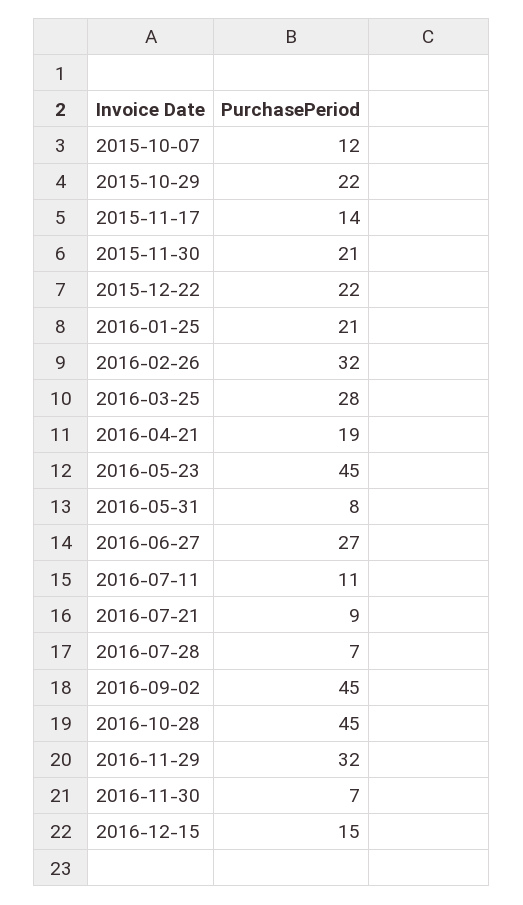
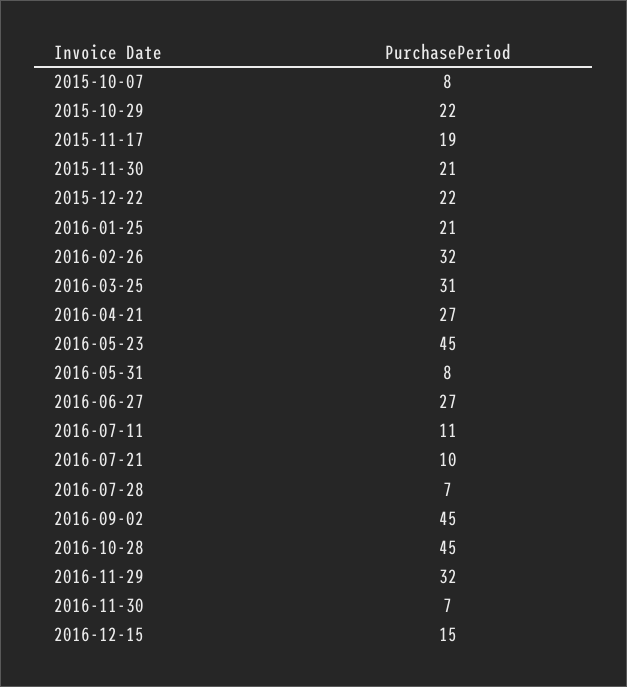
2015-10-07: 12 -> 8
2015-11-17: 14 -> 19
2016-03-25: 28 -> 31
2016-04-21: 19 -> 27
2016-07-21: 9 -> 10

